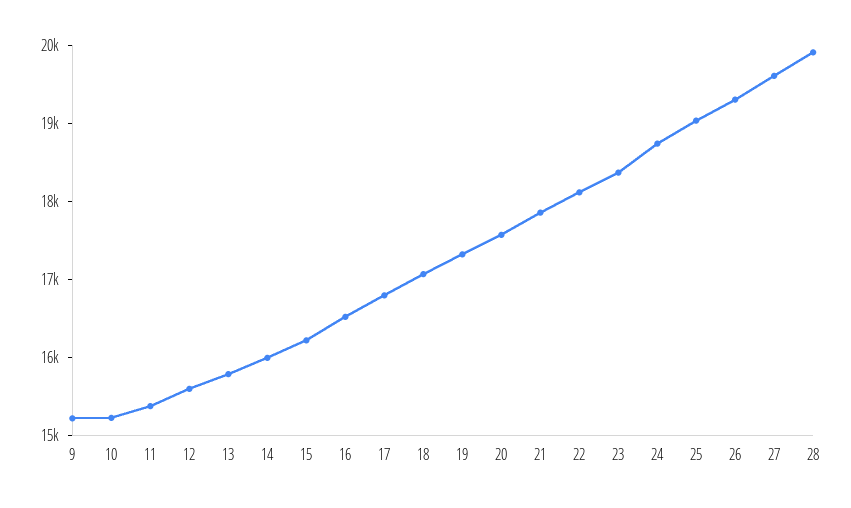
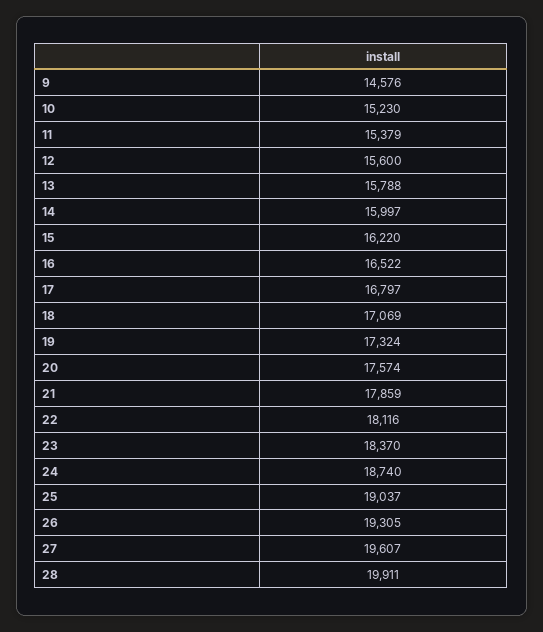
9: 15200 -> 14576

